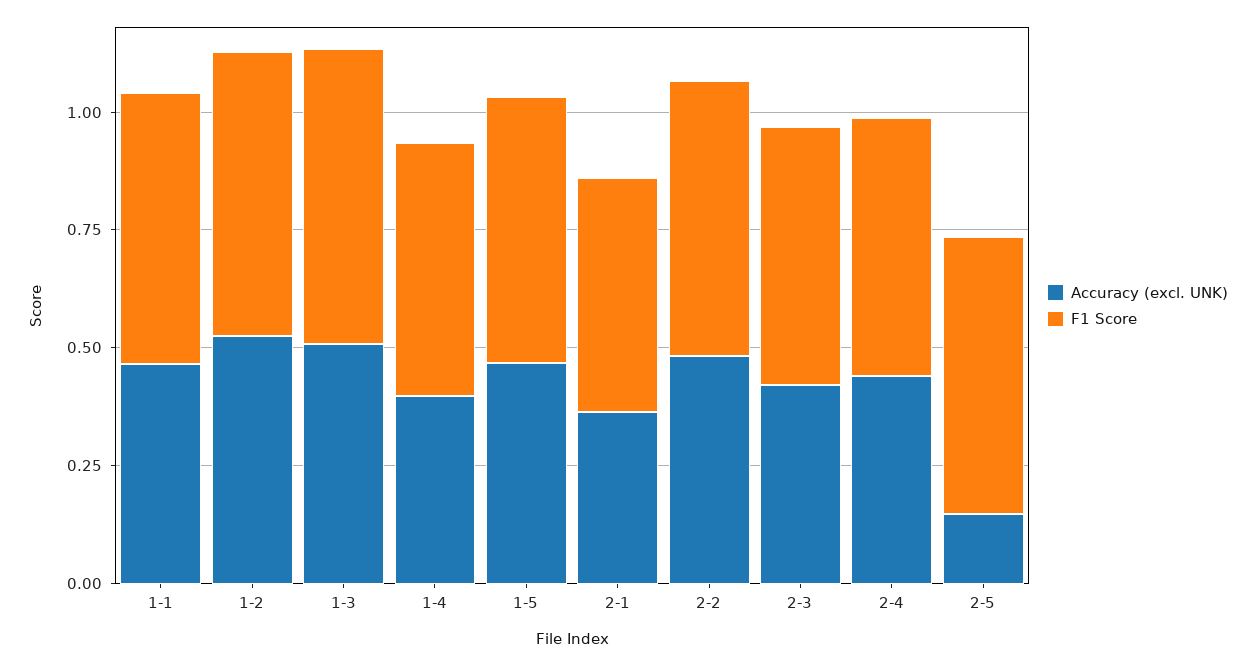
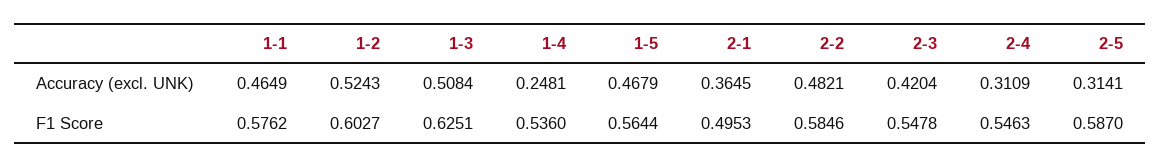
Accuracy (excl. UNK), 1-4: 0.4 -> 0.2481
Accuracy (excl. UNK), 2-4: 0.45 -> 0.3109
Accuracy (excl. UNK), 2-5: 0.15 -> 0.3141

